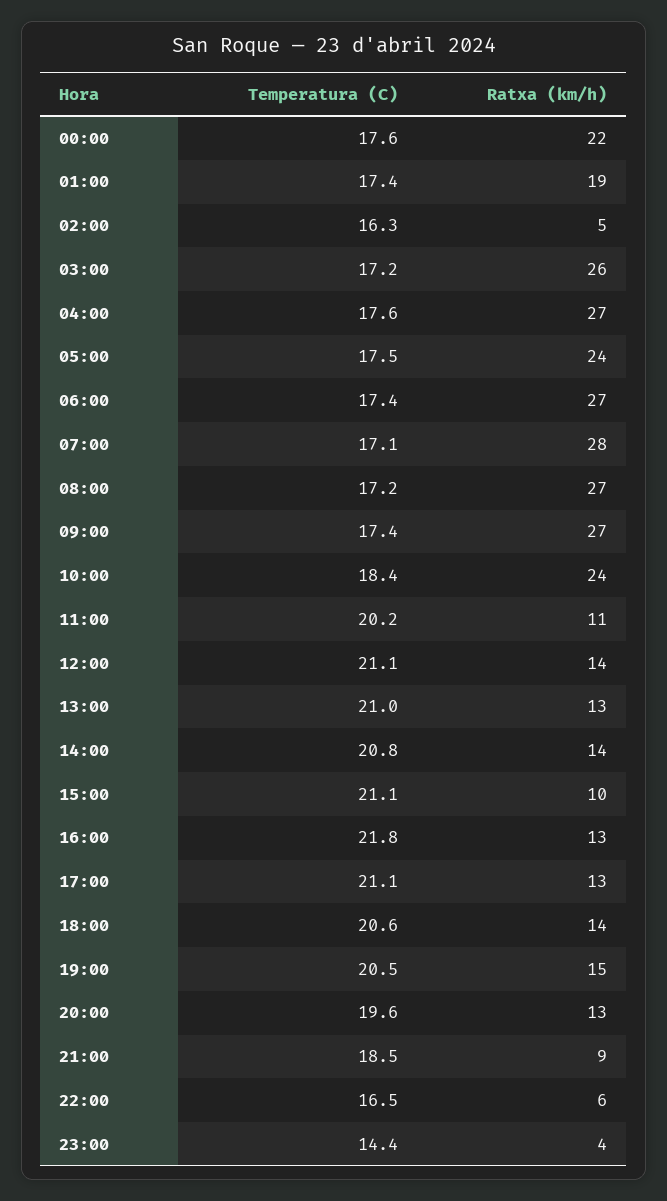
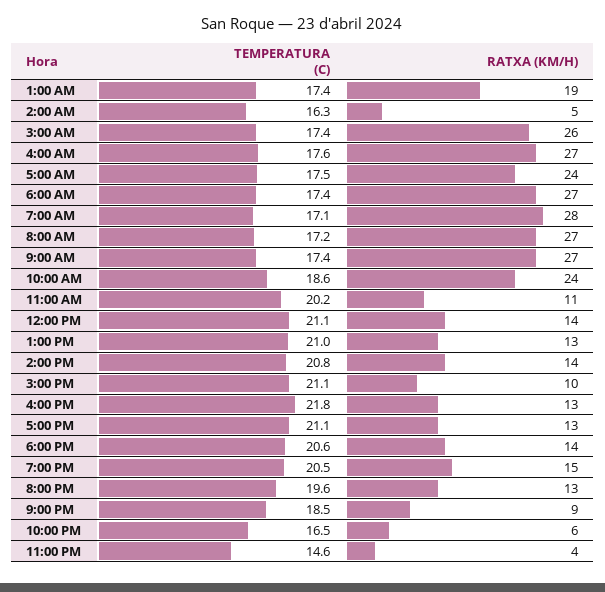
Temperatura (C), 00:00: 17.6 -> none
Ratxa (km/h), 00:00: 22 -> none
Temperatura (C), 03:00: 17.2 -> 17.4
Temperatura (C), 10:00: 18.4 -> 18.6
Temperatura (C), 23:00: 14.4 -> 14.6

